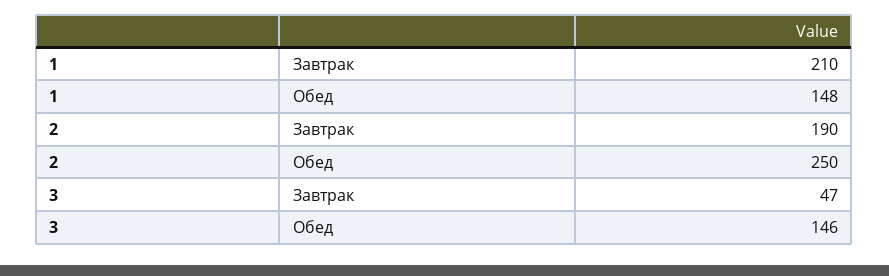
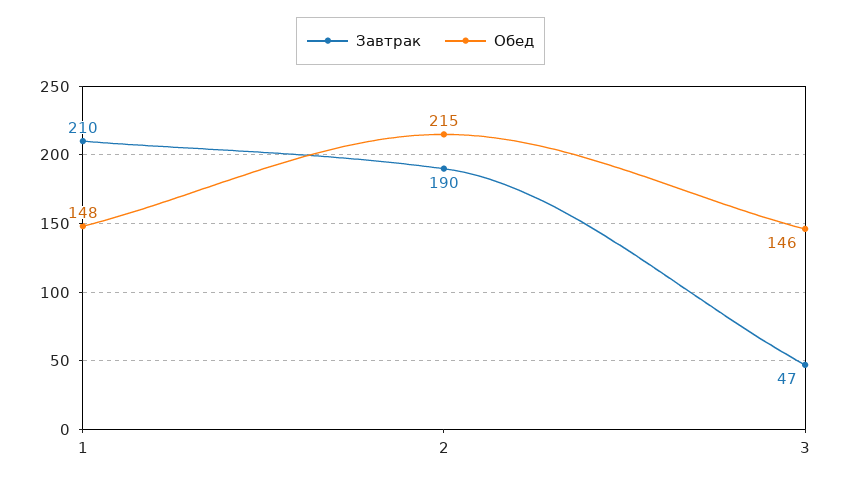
Обед, 2: 250 -> 215

